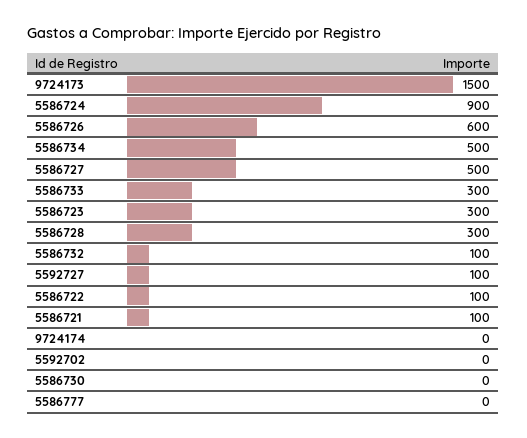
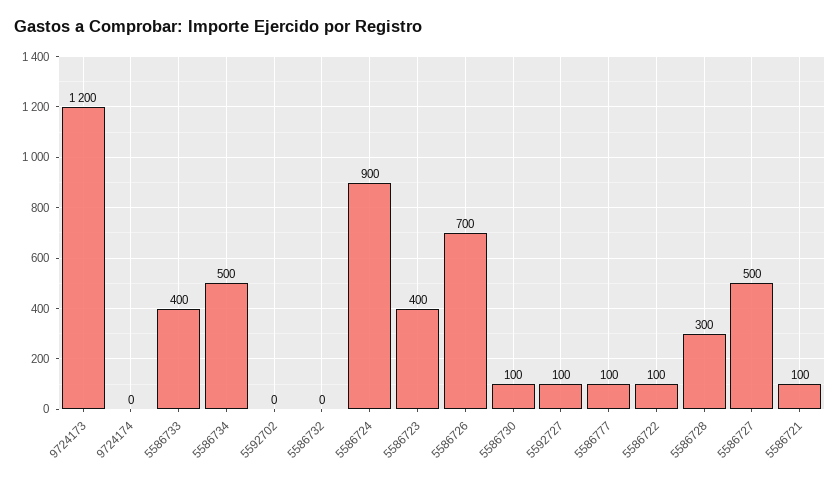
9724173: 1500 -> 1200
5586726: 600 -> 700
5586733: 300 -> 400
5586723: 300 -> 400
5586732: 100 -> 0
5586730: 0 -> 100
5586777: 0 -> 100

